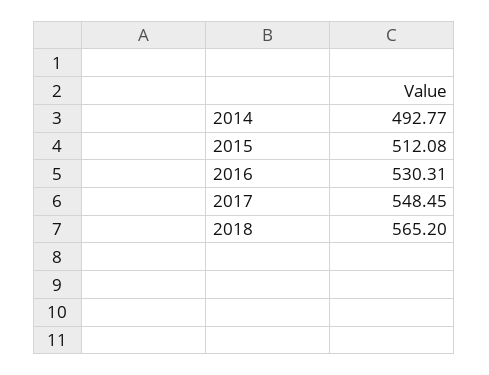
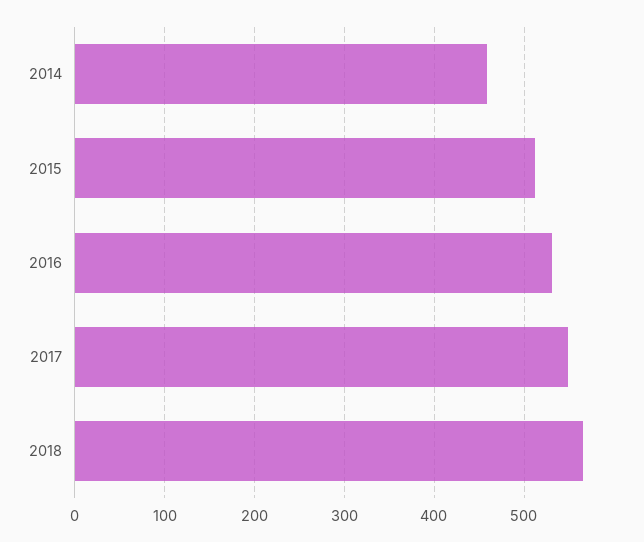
2014: 492.77 -> 460

